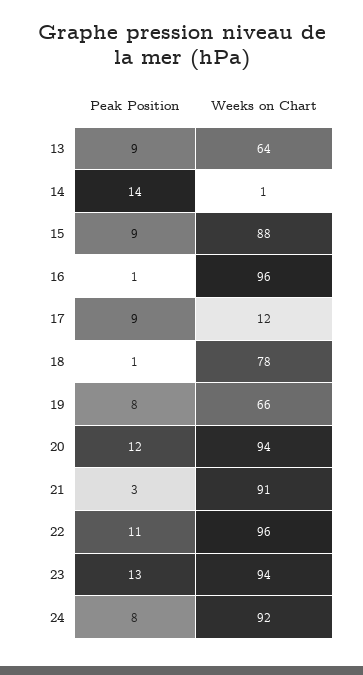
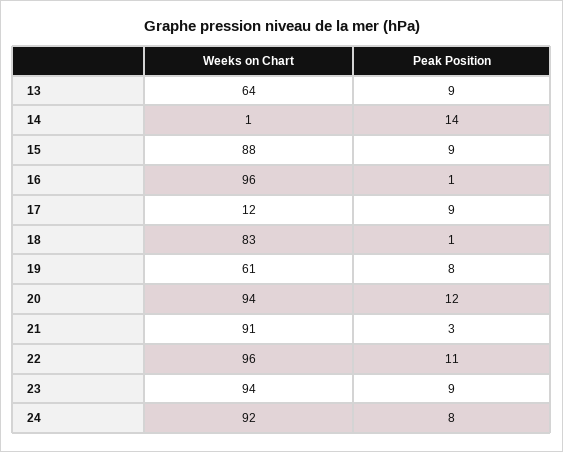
Weeks on Chart, 18: 78 -> 83
Weeks on Chart, 19: 66 -> 61
Peak Position, 23: 13 -> 9

